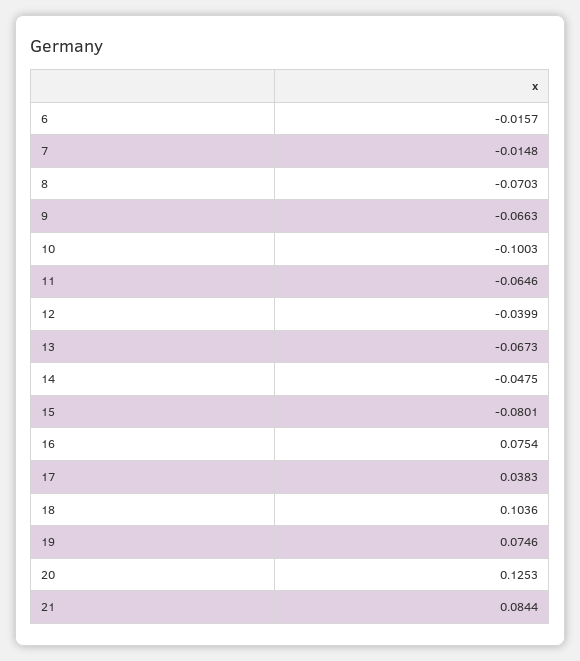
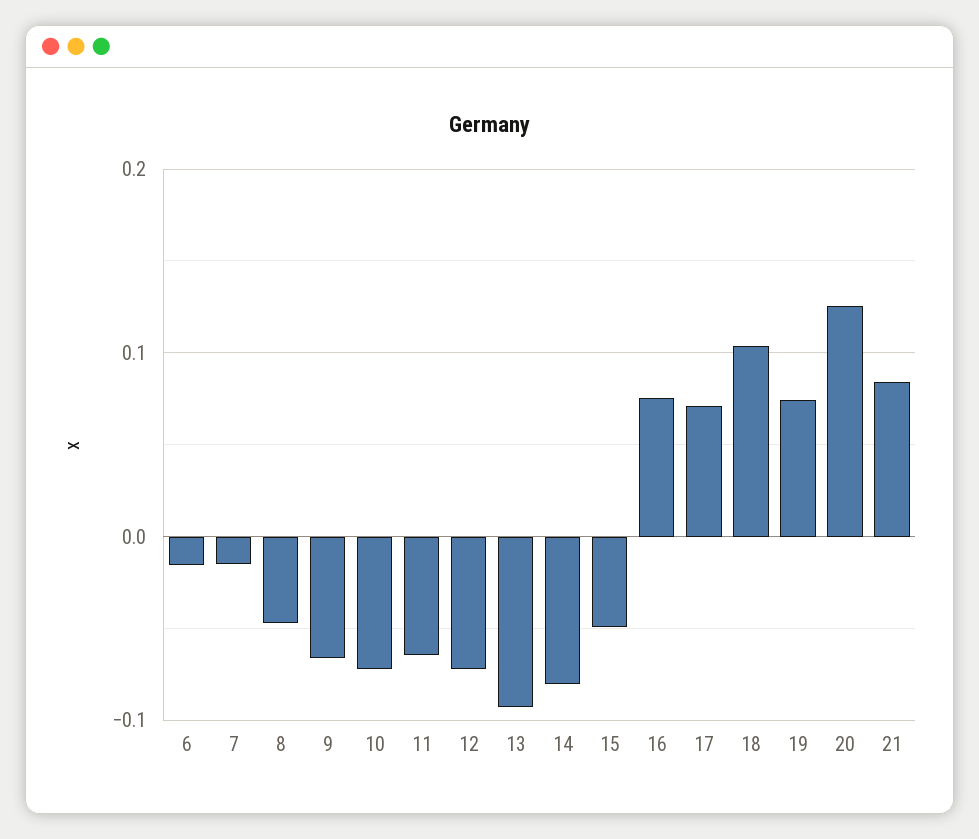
8: -0.0703 -> -0.05
10: -0.1003 -> -0.07
12: -0.0399 -> -0.07
13: -0.0673 -> -0.09
14: -0.0475 -> -0.08
15: -0.0801 -> -0.05
17: 0.0383 -> 0.07

